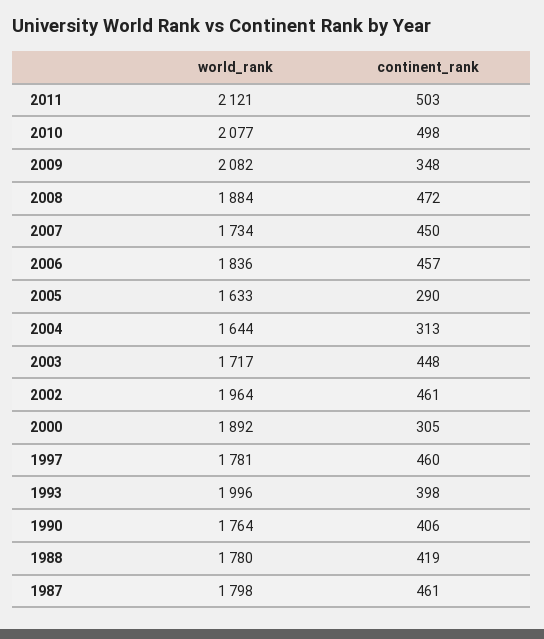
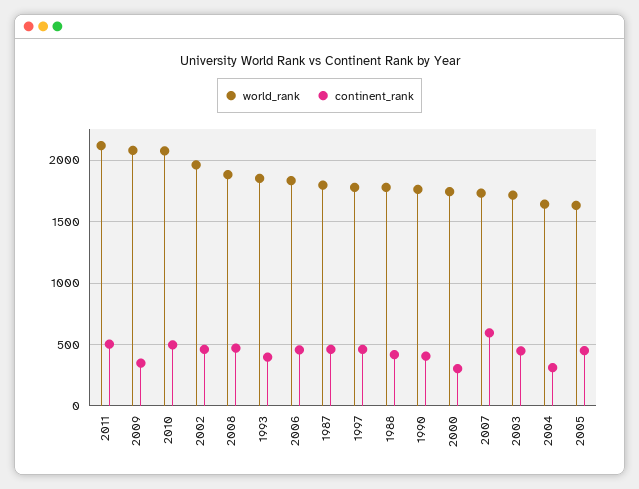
continent_rank, 2007: 450 -> 600
continent_rank, 2005: 290 -> 450
world_rank, 2000: 1892 -> 1750
world_rank, 1993: 1996 -> 1850

